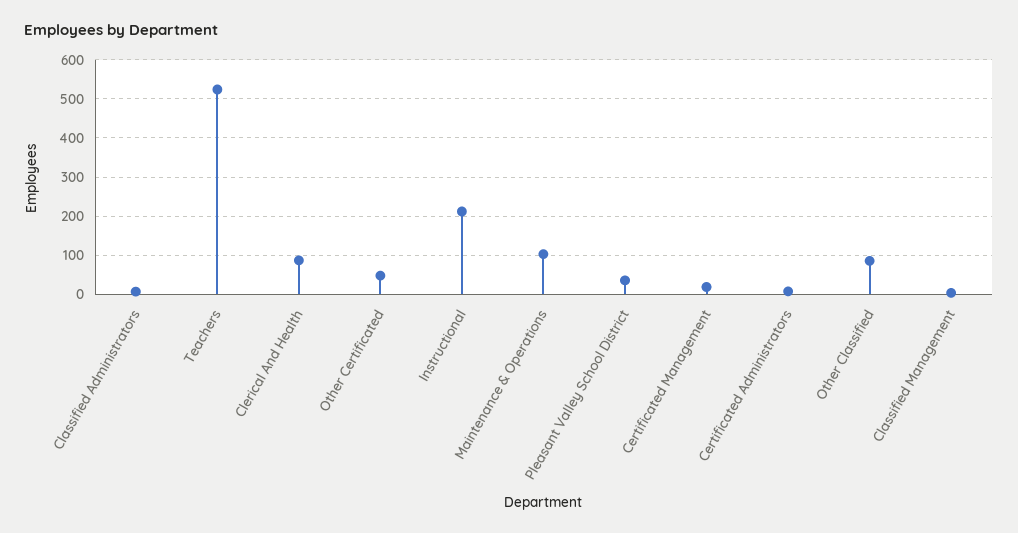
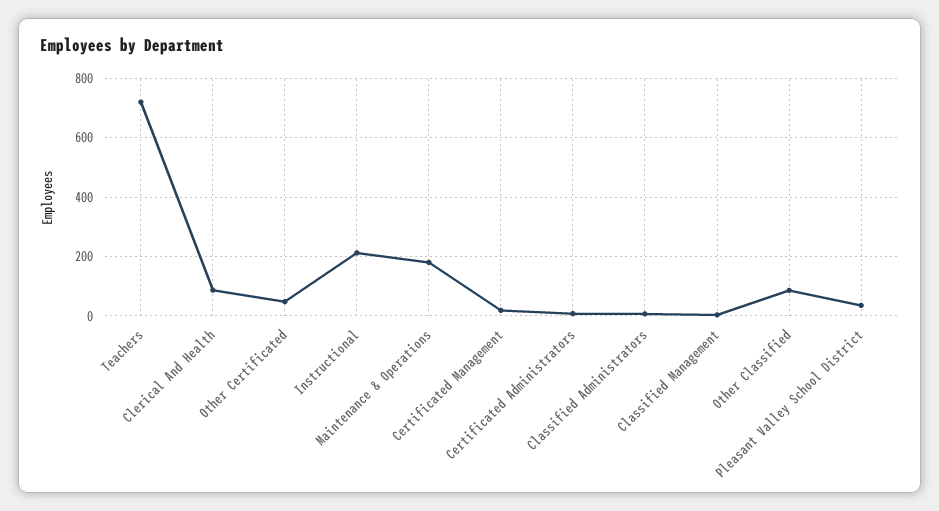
Teachers: 520 -> 725
Maintenance & Operations: 100 -> 175

